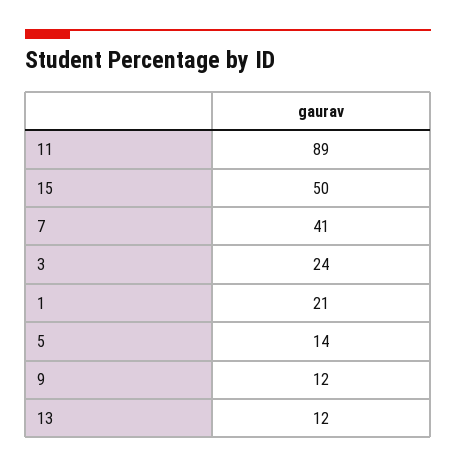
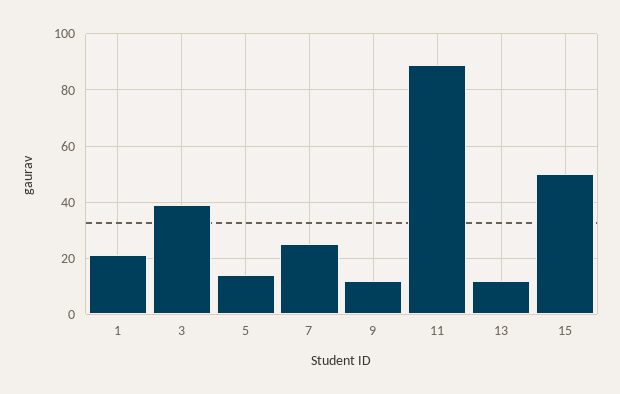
7: 41 -> 25
3: 24 -> 40

